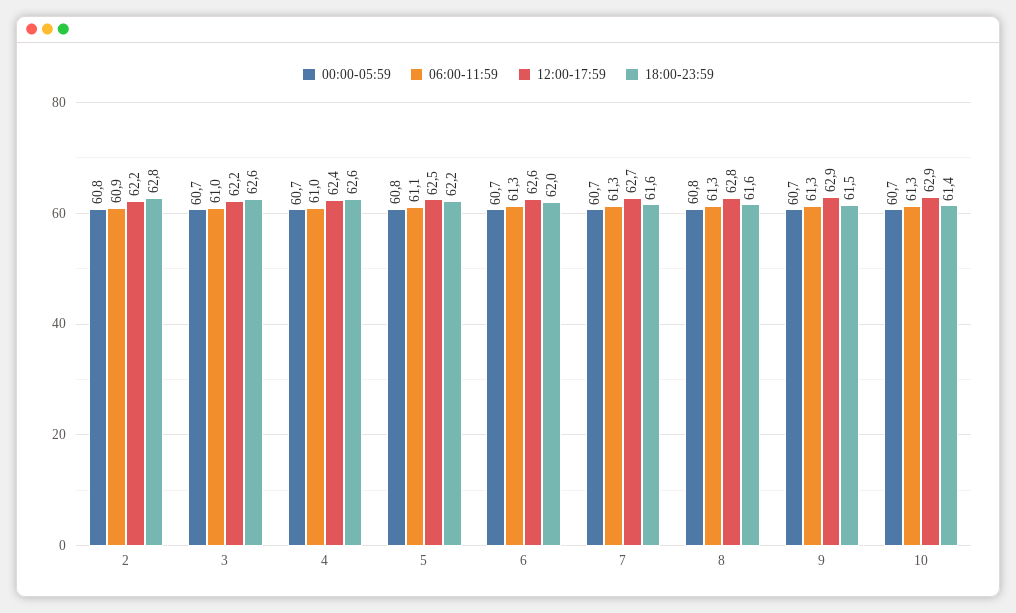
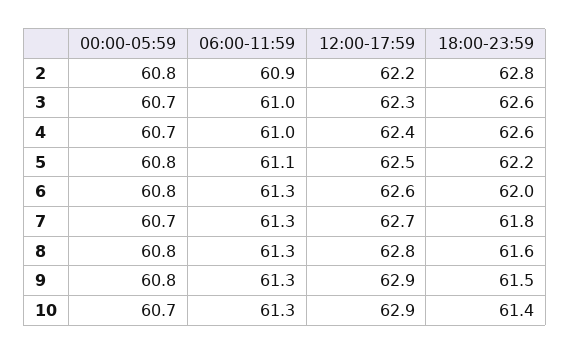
12:00-17:59, 3: 62.2 -> 62.3
00:00-05:59, 6: 60.7 -> 60.8
18:00-23:59, 7: 61.6 -> 61.8
00:00-05:59, 9: 60.7 -> 60.8

